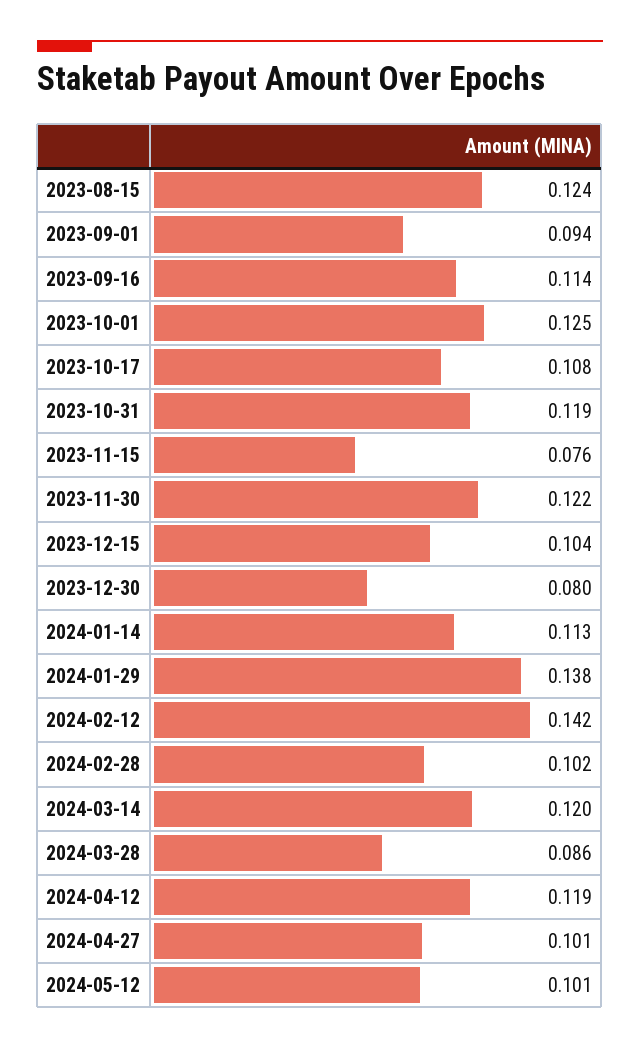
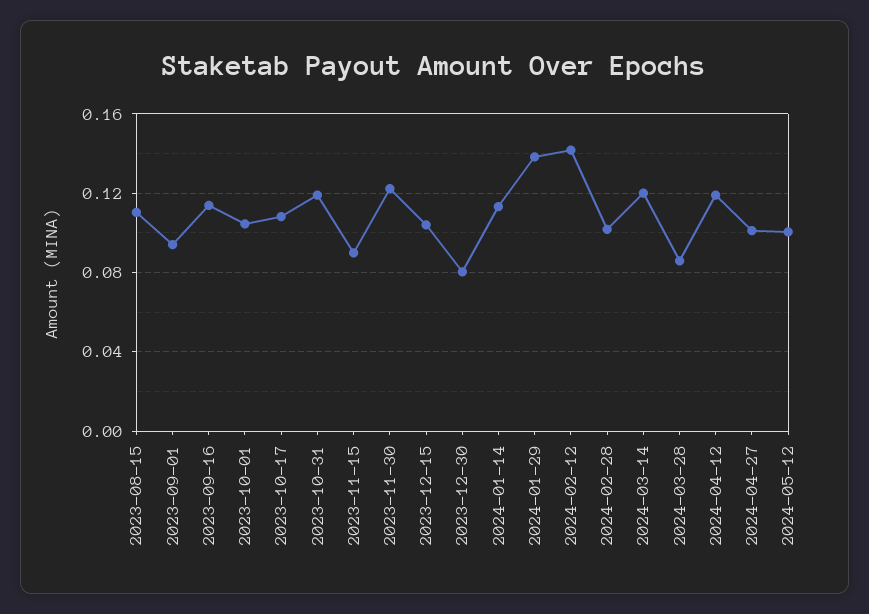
2023-08-15: 0.124 -> 0.11
2023-10-01: 0.125 -> 0.105
2023-11-15: 0.076 -> 0.09

